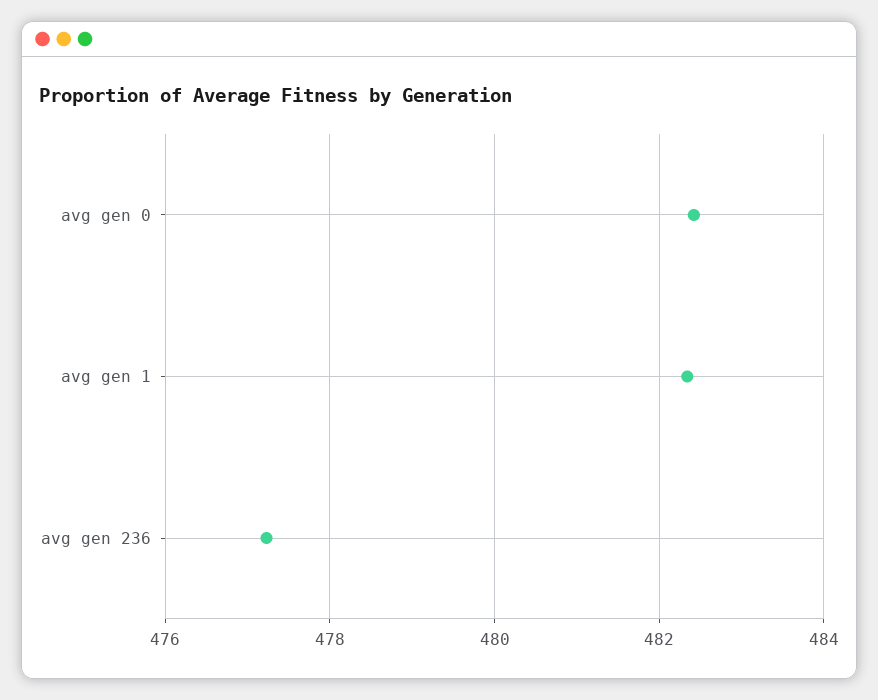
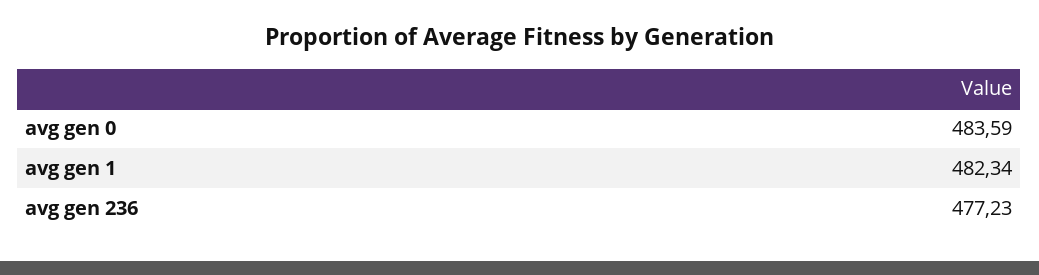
avg gen 0: 482.4 -> 483.59

